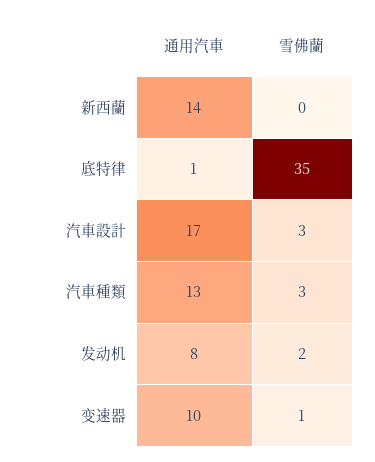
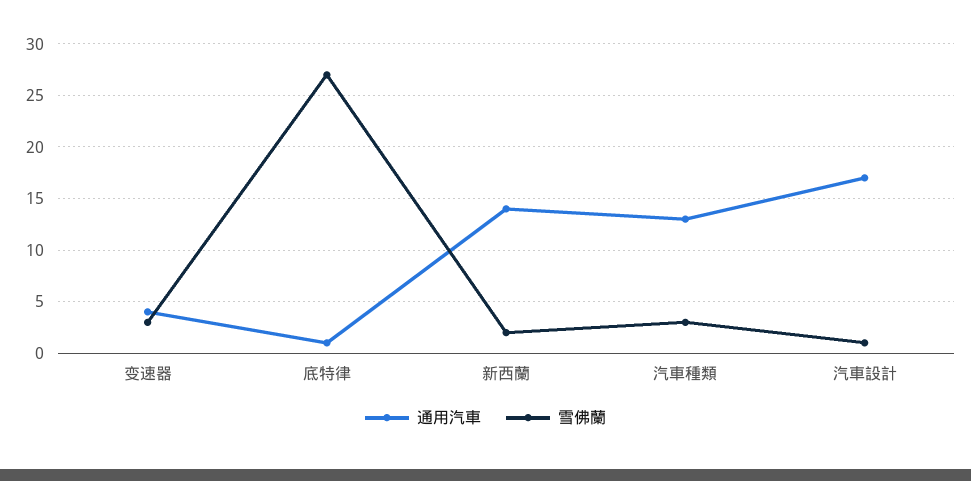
雪佛蘭, 新西蘭: 0 -> 2
雪佛蘭, 底特律: 35 -> 27
雪佛蘭, 汽車設計: 3 -> 1
通用汽車, 发动机: 8 -> none
雪佛蘭, 发动机: 2 -> none
通用汽車, 变速器: 10 -> 4
雪佛蘭, 变速器: 1 -> 3

